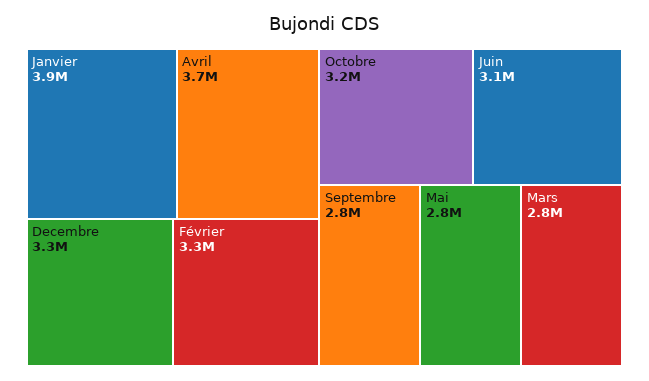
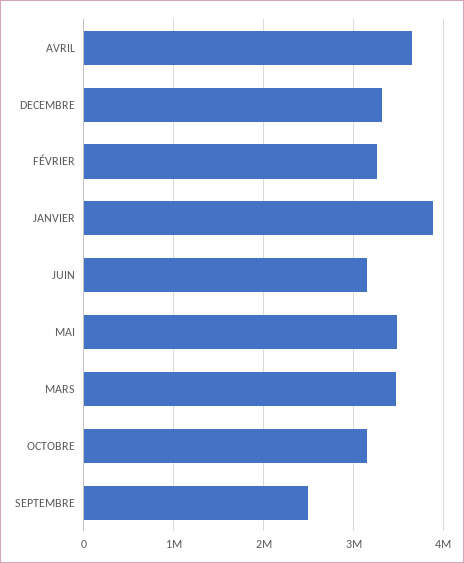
Septembre: 2800000 -> 2500000
Mai: 2800000 -> 3500000
Mars: 2800000 -> 3500000

